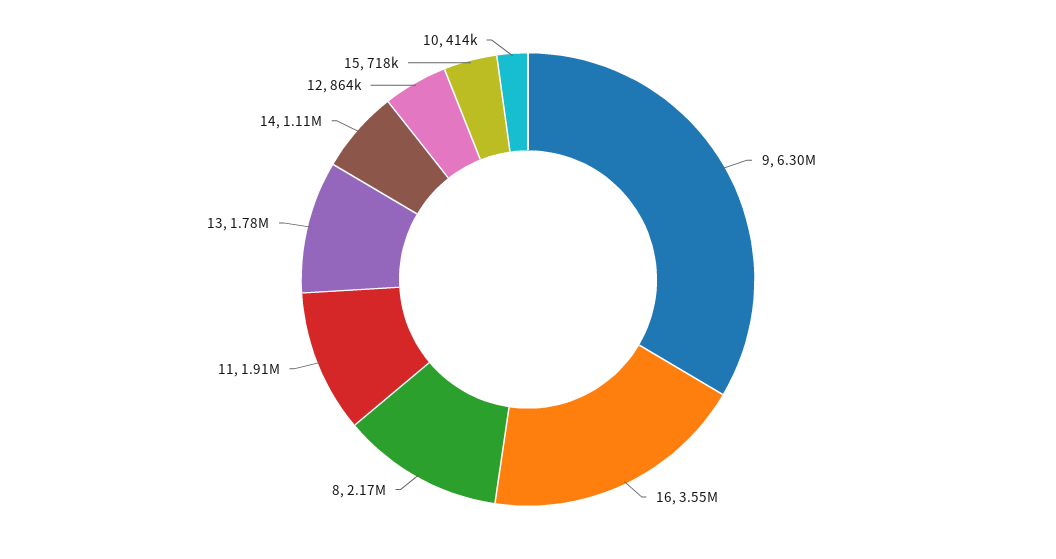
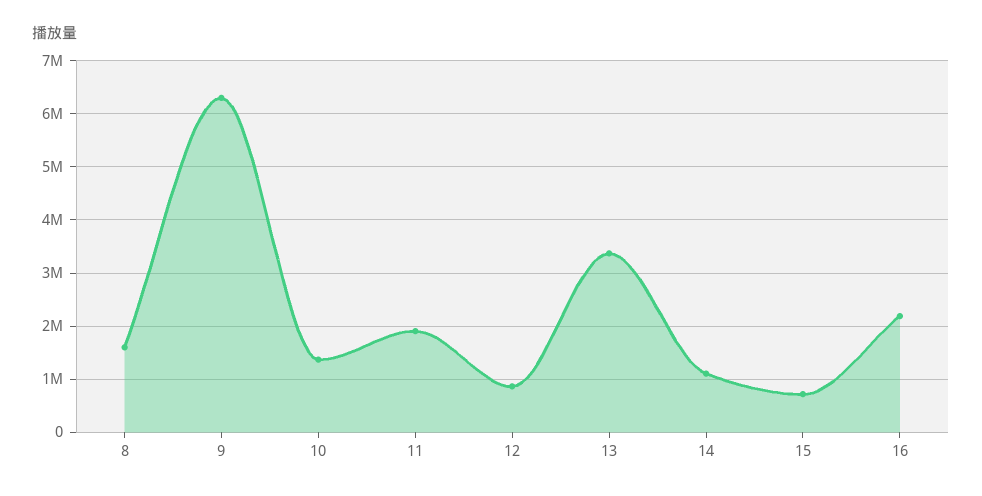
16: 3550000 -> 2200000
8: 2170000 -> 1600000
13: 1780000 -> 3400000
10: 414000 -> 1400000

